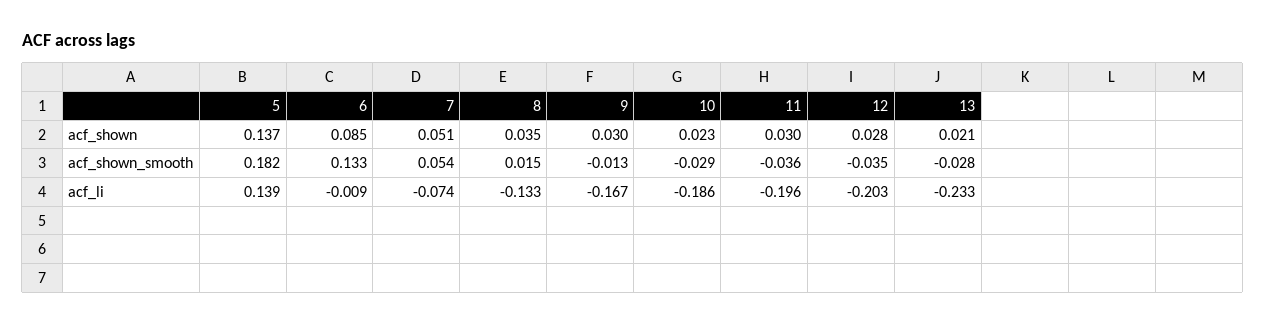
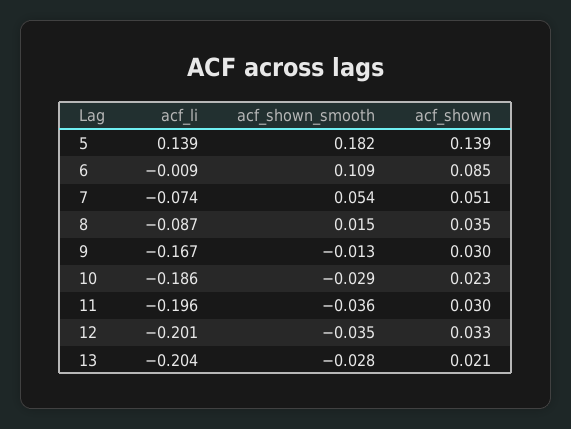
5, acf_shown: 0.137 -> 0.139
12, acf_shown: 0.028 -> 0.033
6, acf_shown_smooth: 0.133 -> 0.109
8, acf_li: -0.133 -> -0.087
12, acf_li: -0.203 -> -0.201
13, acf_li: -0.233 -> -0.204

